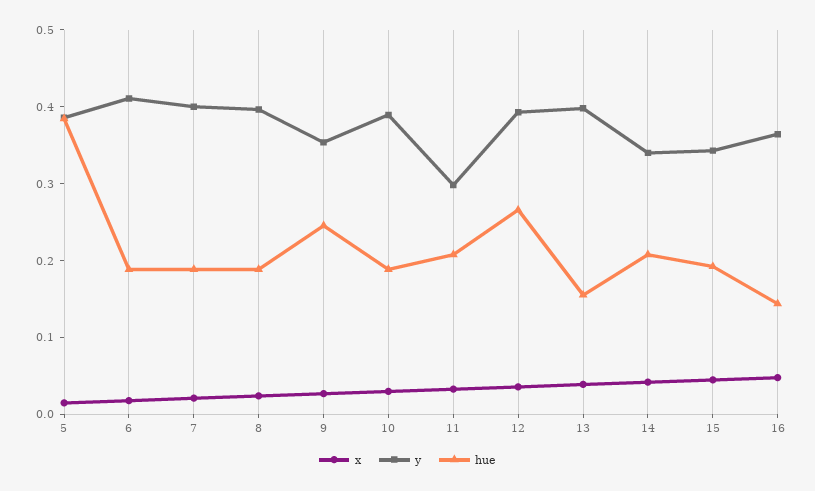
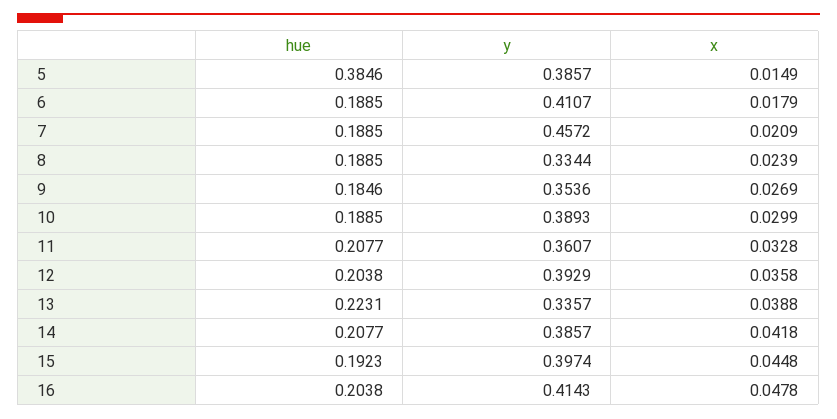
y, 7: 0.4 -> 0.4572
y, 8: 0.4 -> 0.3344
hue, 9: 0.24 -> 0.1846
y, 11: 0.3 -> 0.3607
hue, 12: 0.26 -> 0.2038
y, 13: 0.4 -> 0.3357
hue, 13: 0.16 -> 0.2231
y, 14: 0.34 -> 0.3857
y, 15: 0.34 -> 0.3974
y, 16: 0.36 -> 0.4143
hue, 16: 0.14 -> 0.2038

